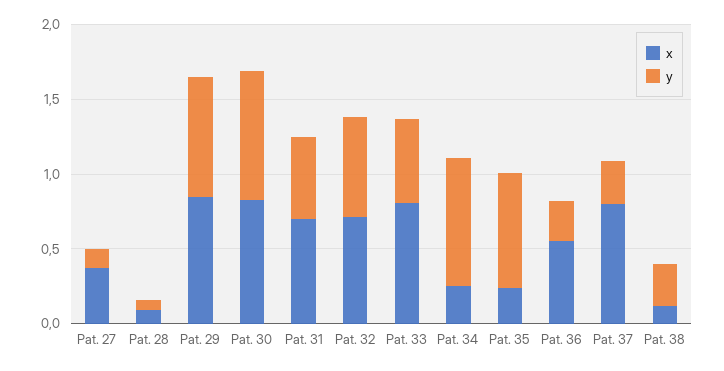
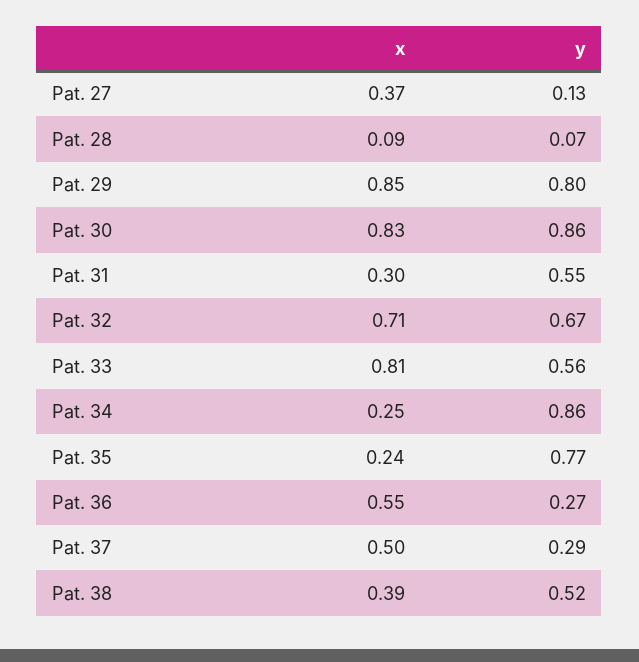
x, Pat. 31: 0.7 -> 0.3
x, Pat. 37: 0.8 -> 0.5
x, Pat. 38: 0.1 -> 0.39
y, Pat. 38: 0.3 -> 0.52

